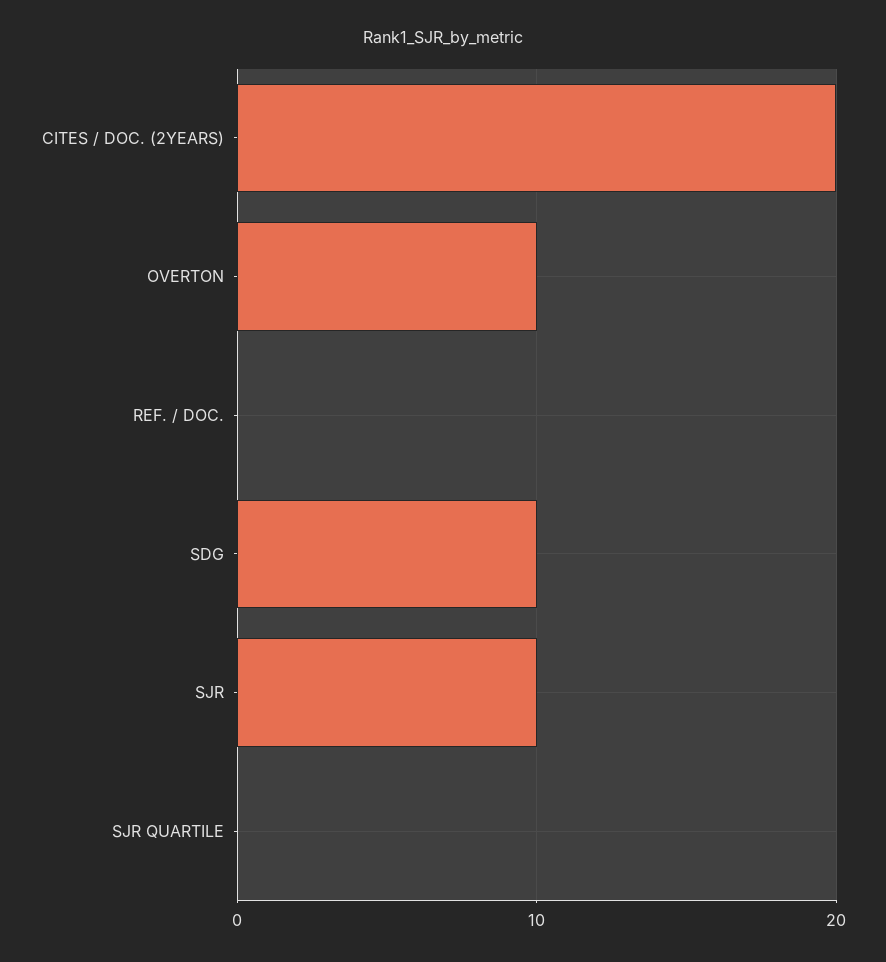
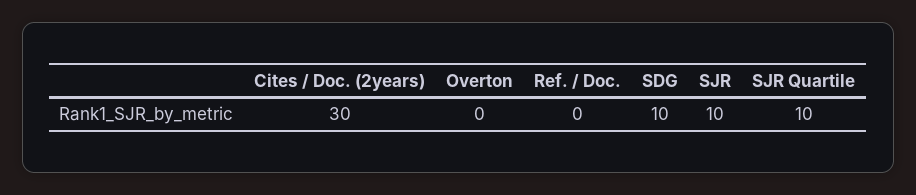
CITES / DOC. (2YEARS): 20 -> 30
OVERTON: 10 -> 0
SJR QUARTILE: 0 -> 10

